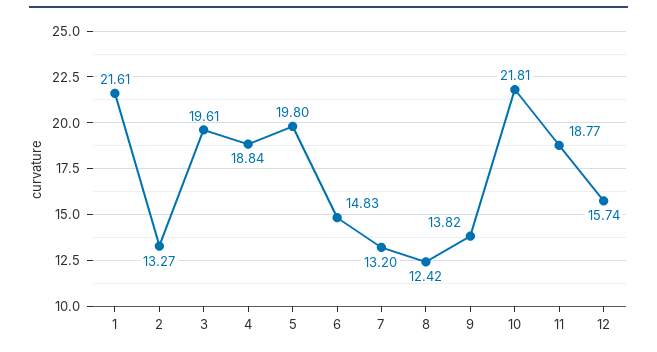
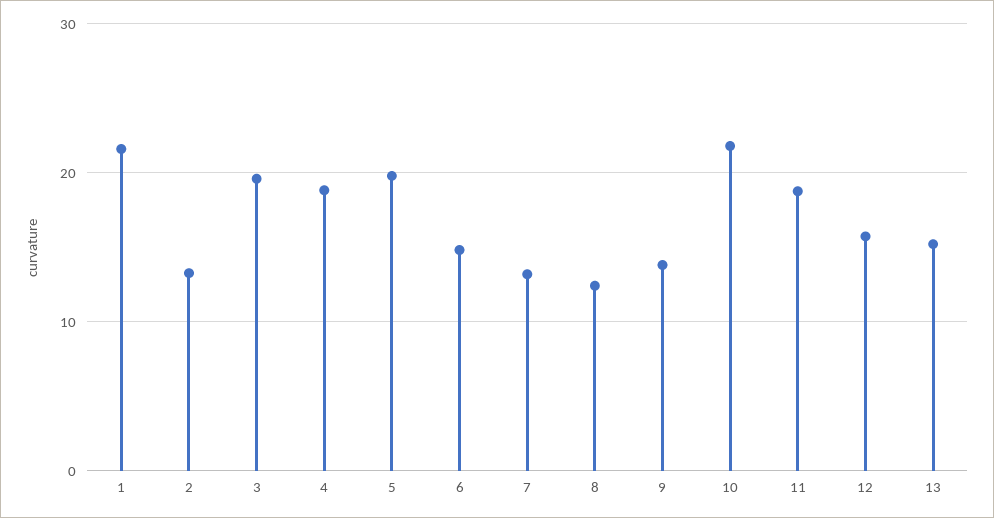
13: none -> 15

